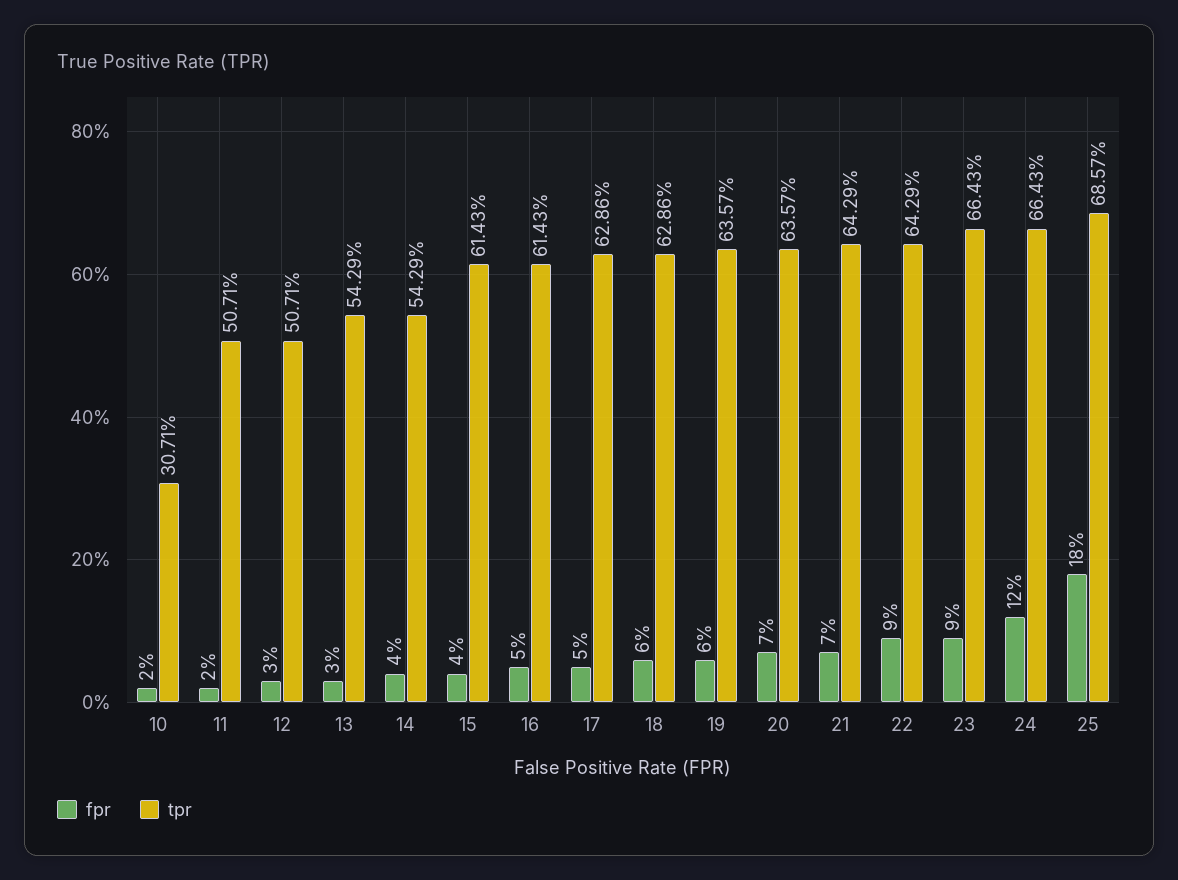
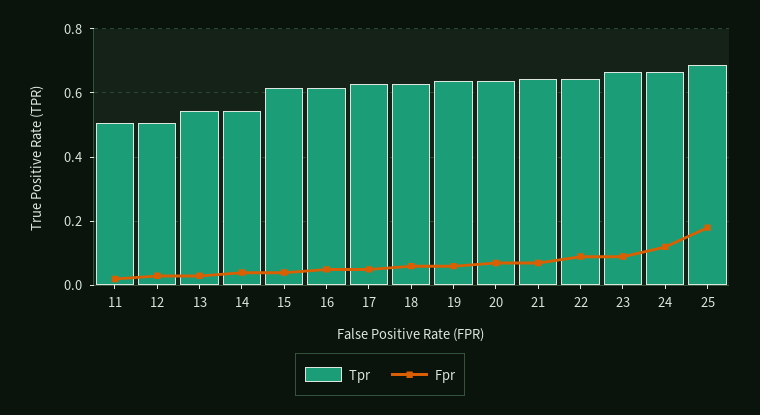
fpr, 10: 0.02 -> none
tpr, 10: 0.3071 -> none

